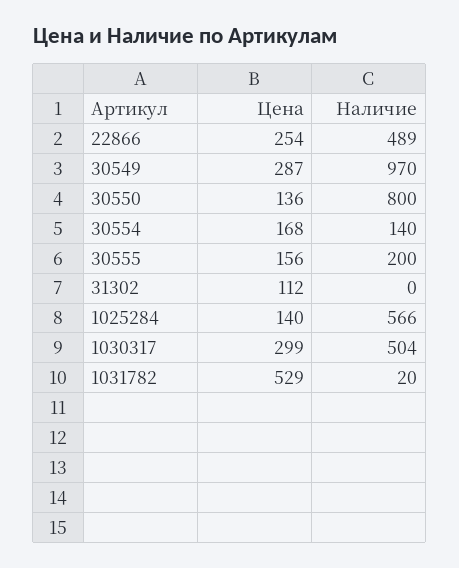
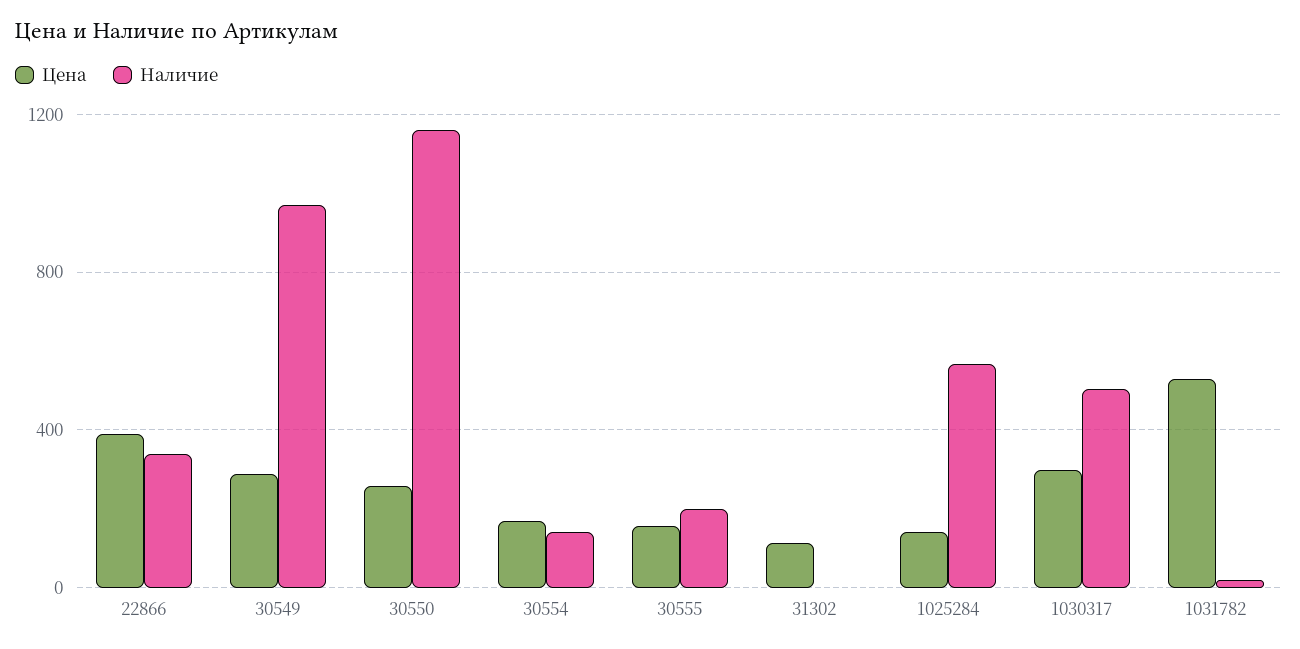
Цена, 22866: 254 -> 400
Наличие, 22866: 489 -> 350
Цена, 30550: 136 -> 250
Наличие, 30550: 800 -> 1150

